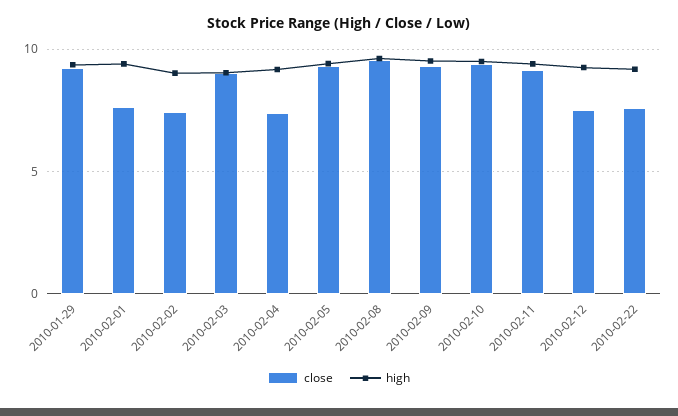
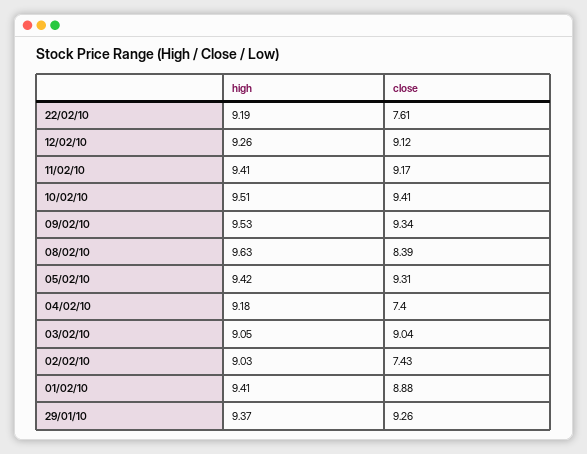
close, 2010-02-01: 7.5 -> 8.88
close, 2010-02-08: 9.5 -> 8.39
close, 2010-02-12: 7.5 -> 9.12

